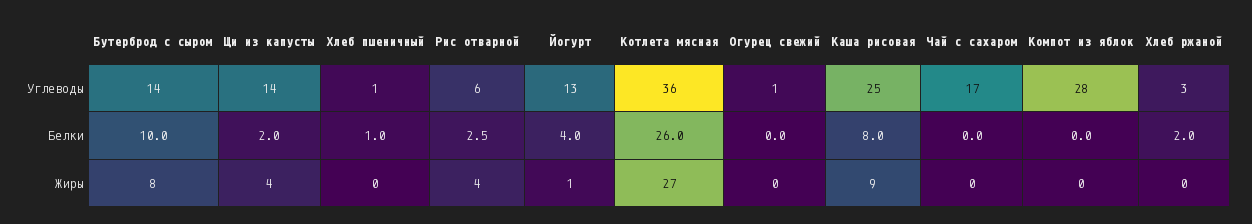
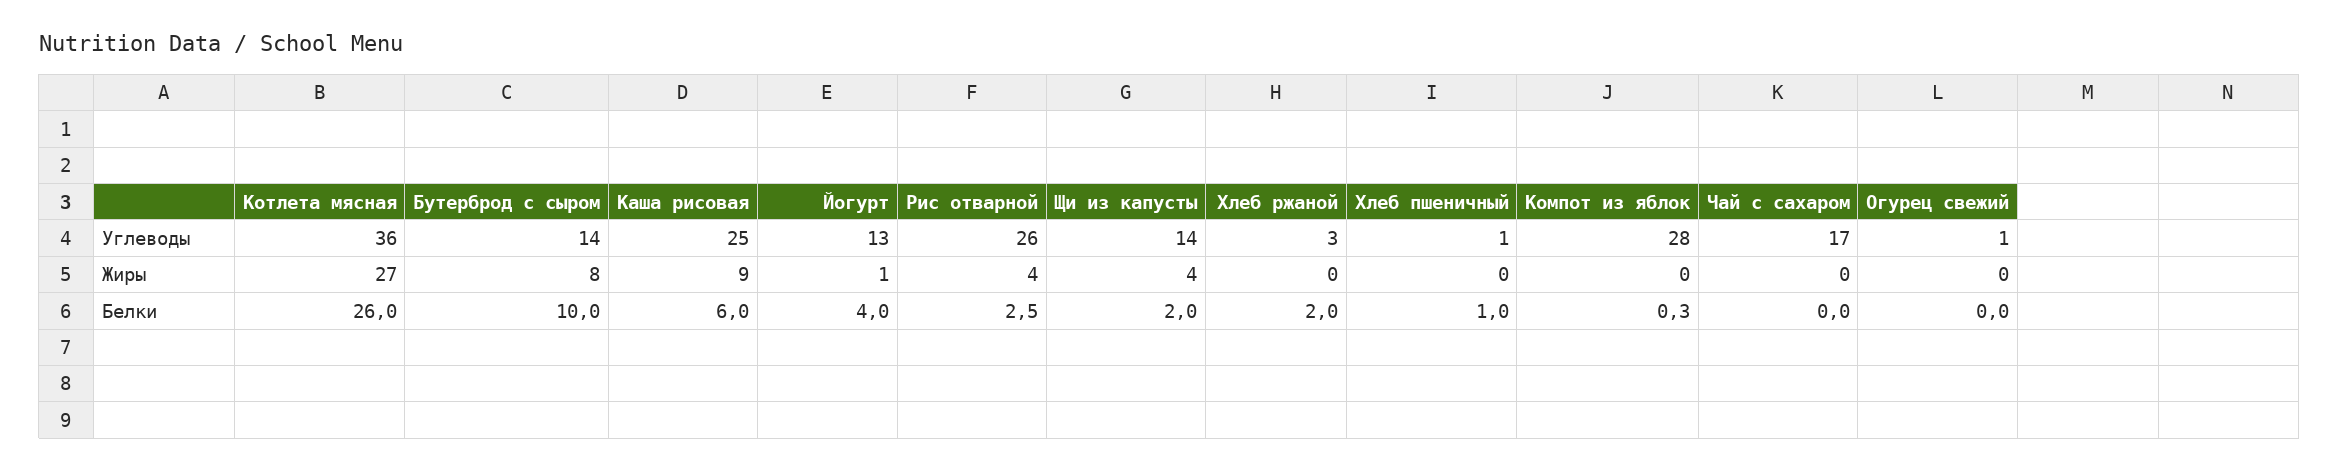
Рис отварной, Углеводы: 6 -> 26
Каша рисовая, Белки: 8 -> 6
Компот из яблок, Белки: 0 -> 0.3

